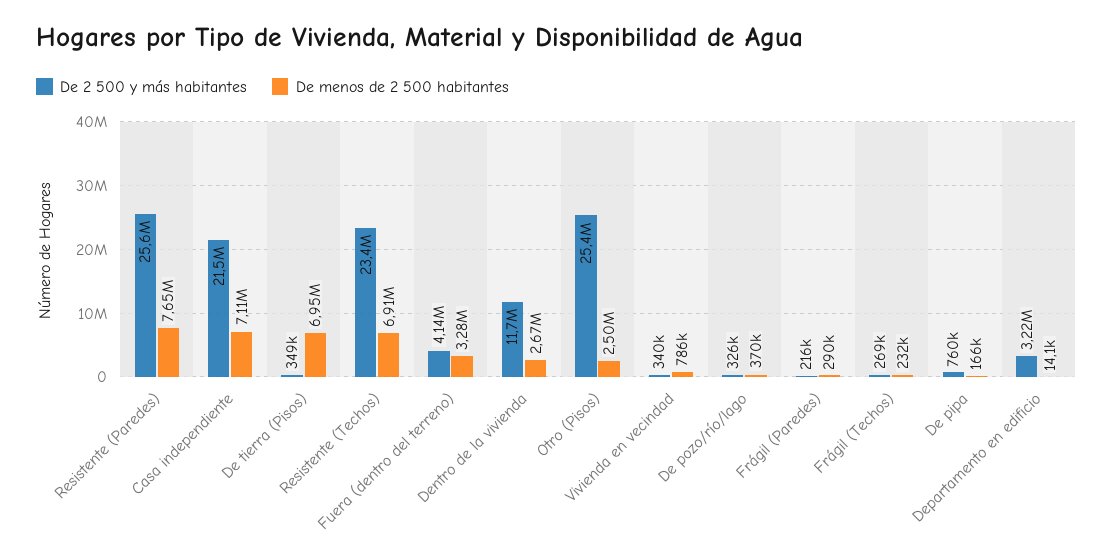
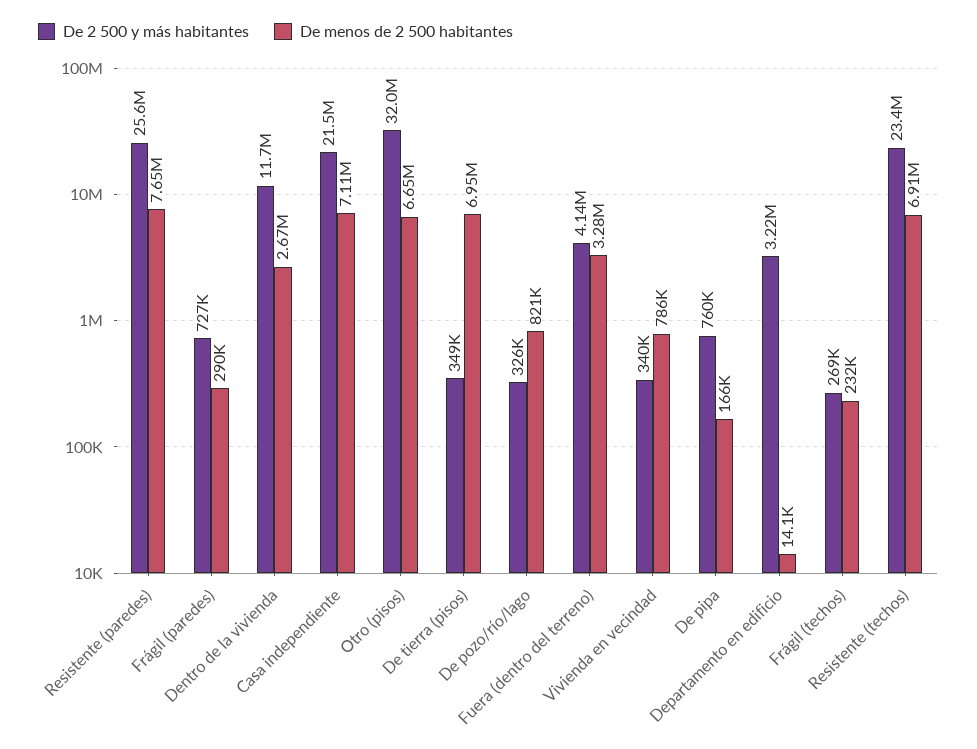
De 2 500 y más habitantes, Otro (Pisos): 25400000 -> 32000000
De menos de 2 500 habitantes, Otro (Pisos): 2500000 -> 6650000
De menos de 2 500 habitantes, De pozo/río/lago: 370000 -> 821000
De 2 500 y más habitantes, Frágil (Paredes): 216000 -> 727000

